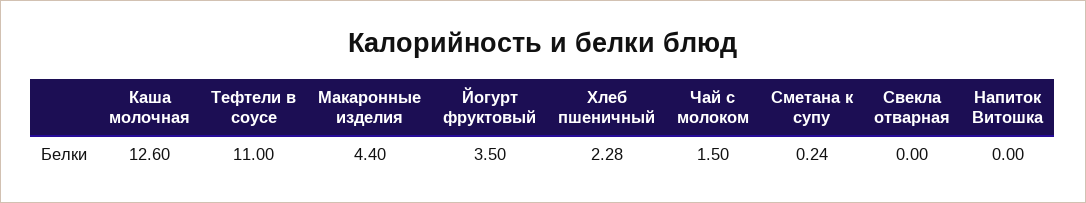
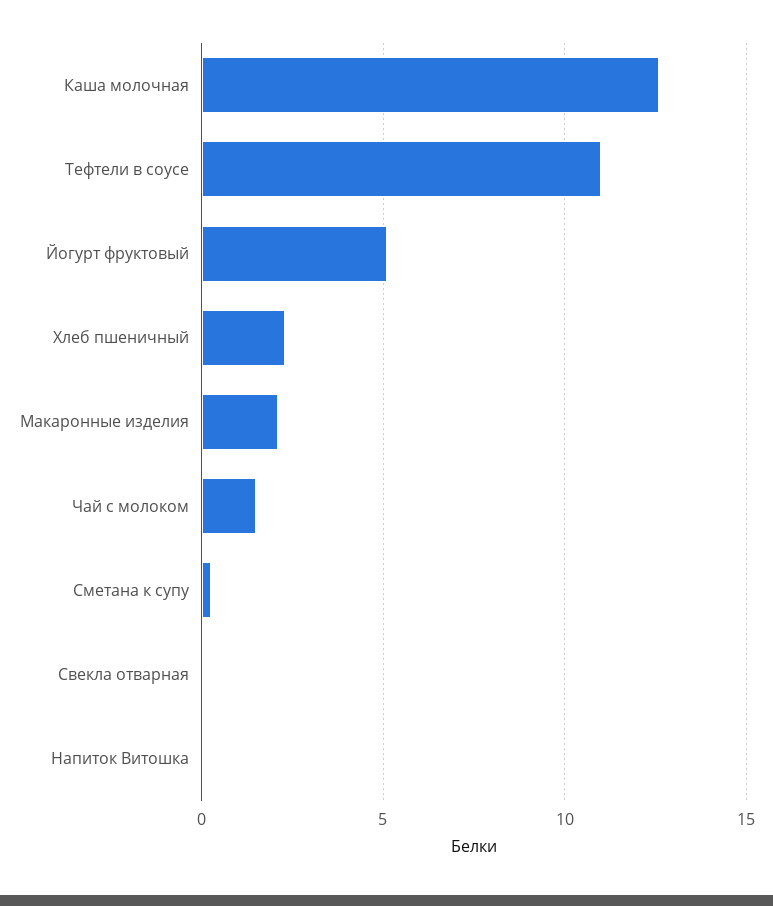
Макаронные изделия: 4.4 -> 2
Йогурт фруктовый: 3.5 -> 5

